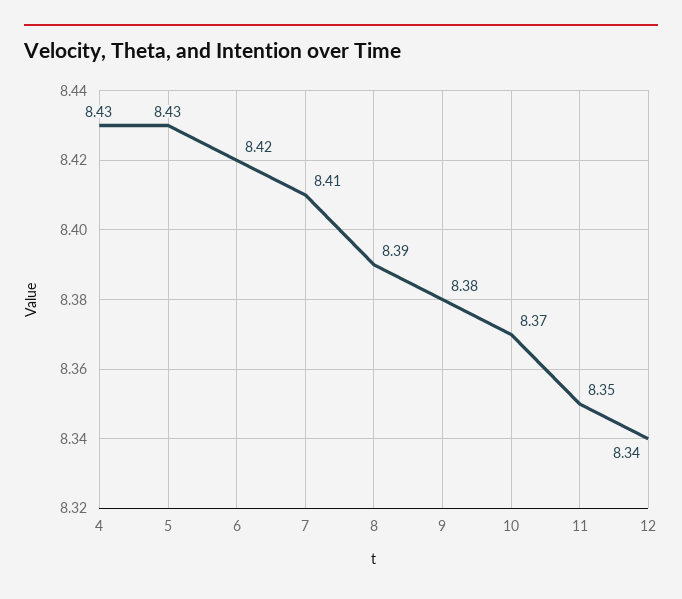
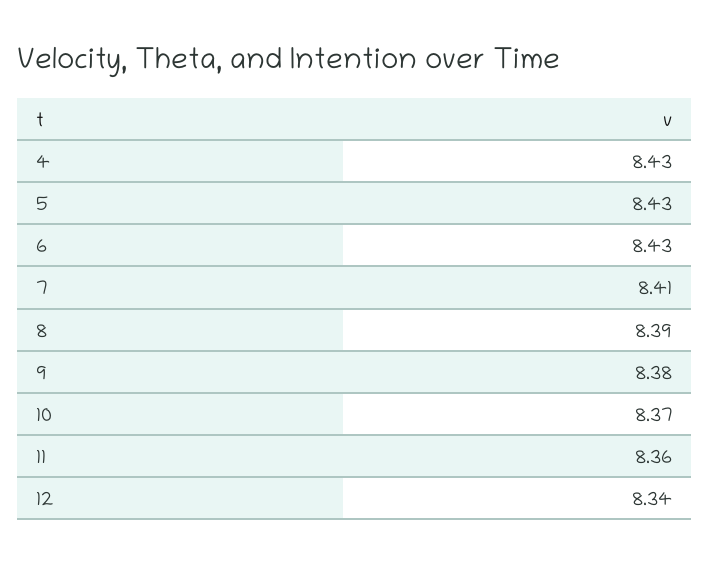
6: 8.42 -> 8.43
11: 8.35 -> 8.36

